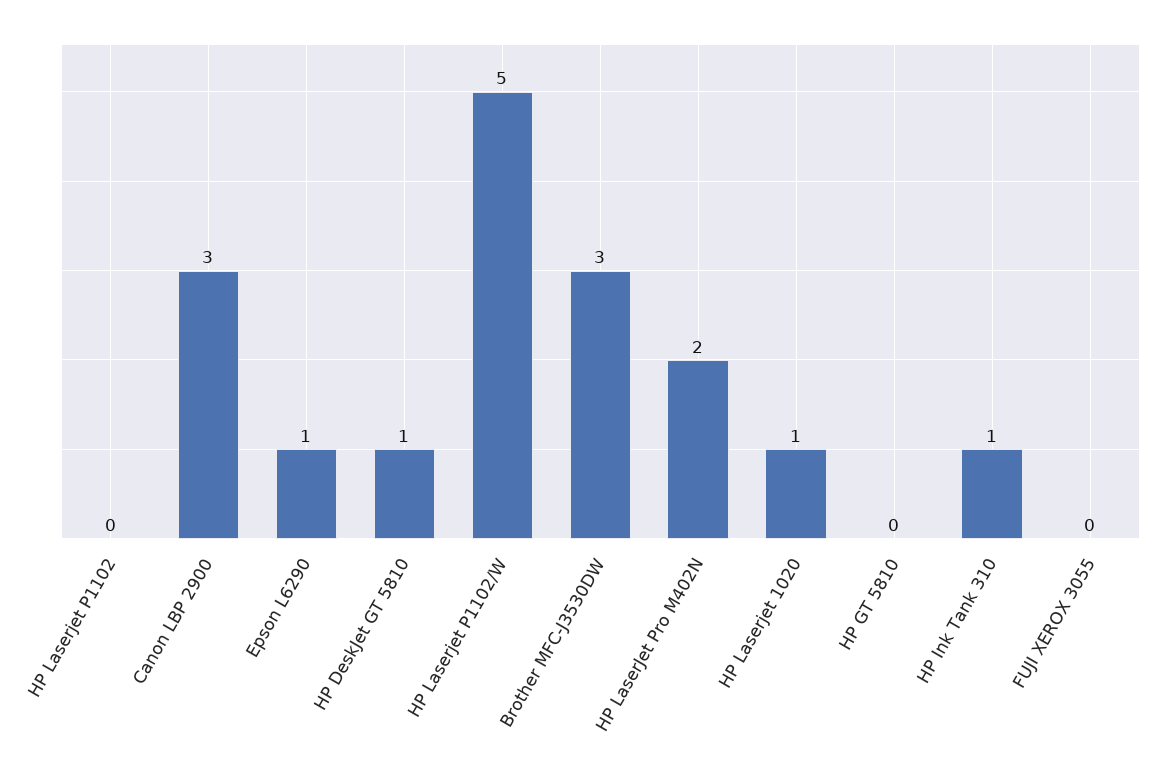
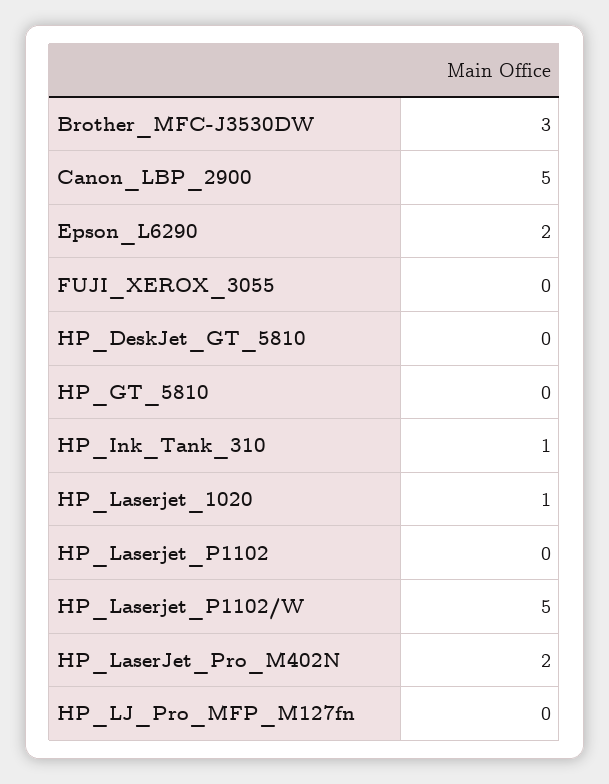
Canon LBP 2900: 3 -> 5
Epson L6290: 1 -> 2
HP DeskJet GT 5810: 1 -> 0
HP_LJ_Pro_MFP_M127fn: none -> 0

